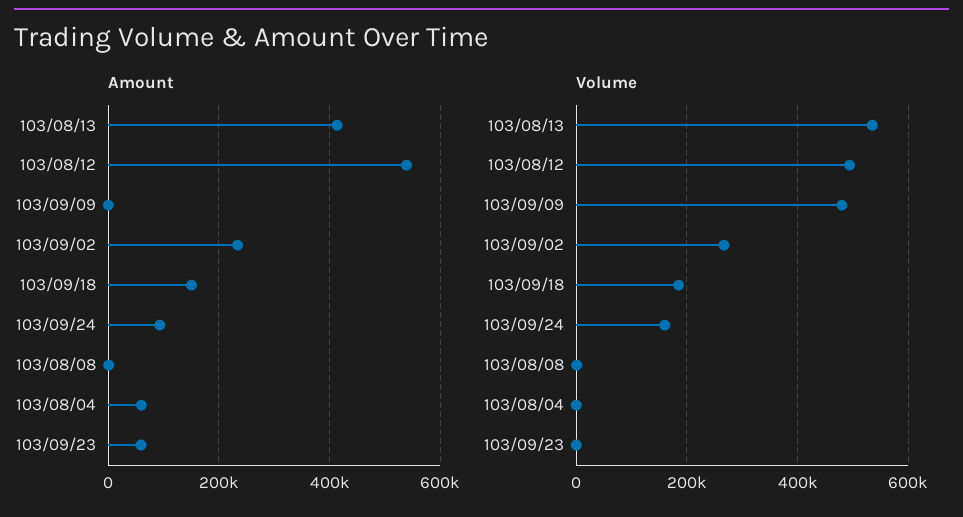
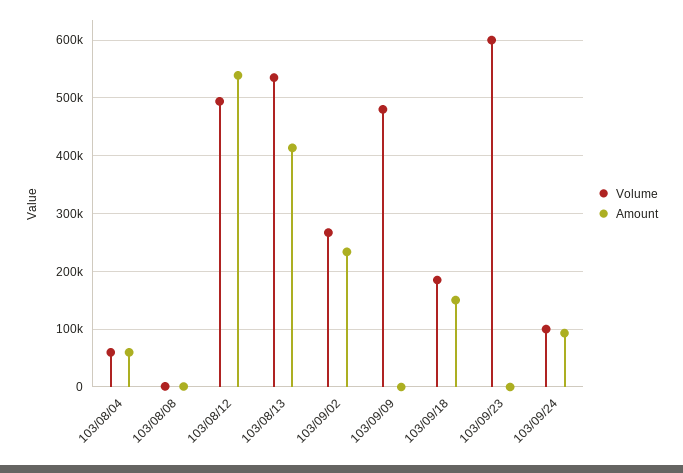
Amount, 103/09/23: 60000 -> 0
Volume, 103/09/24: 160000 -> 100000
Volume, 103/08/04: 0 -> 60000
Volume, 103/09/23: 0 -> 600000

